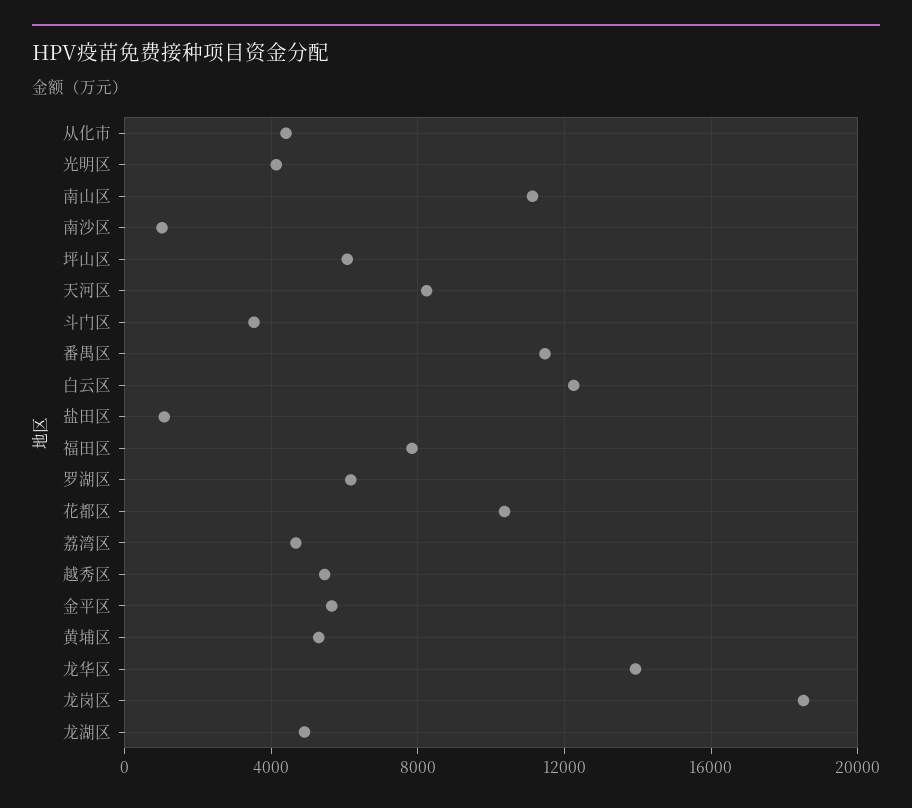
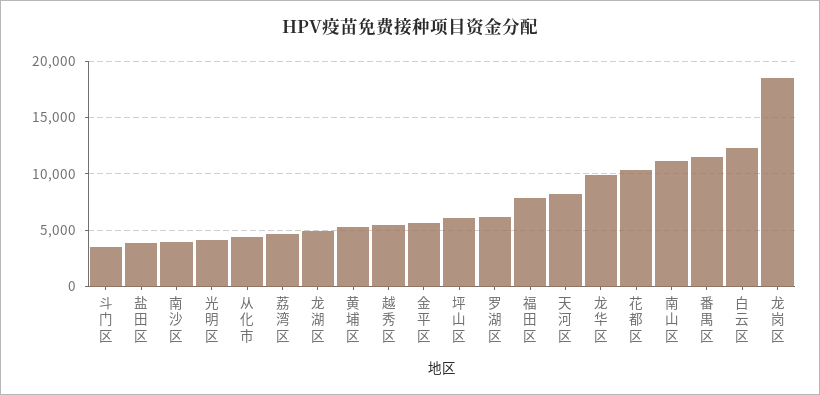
南沙区: 1000 -> 4000
盐田区: 1000 -> 4000
龙华区: 14000 -> 10000

